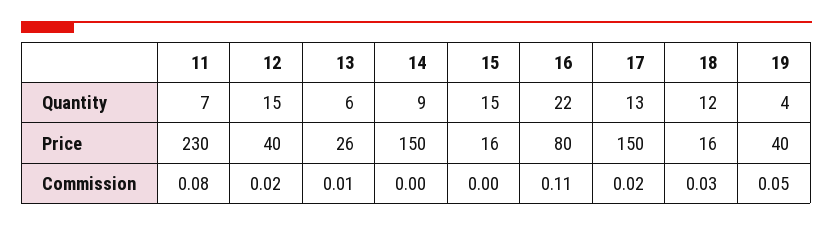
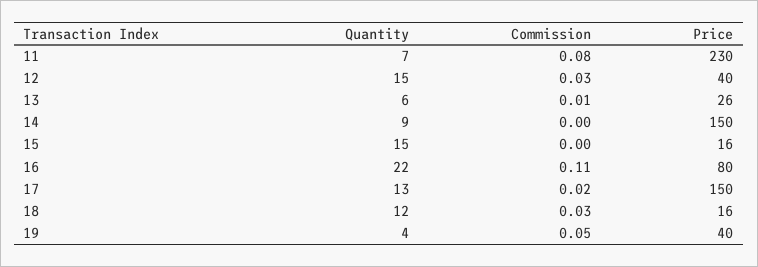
12, Commission: 0.02 -> 0.03

